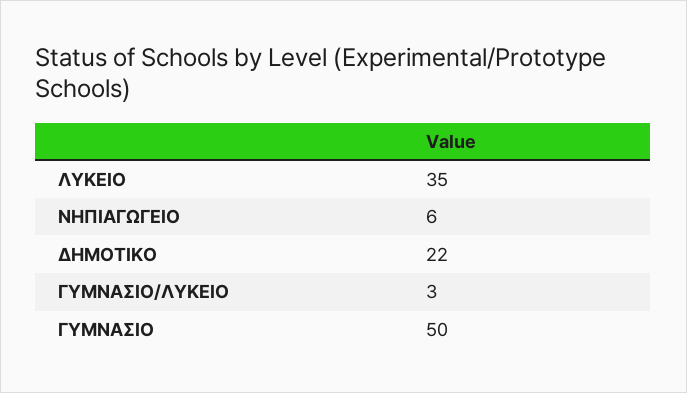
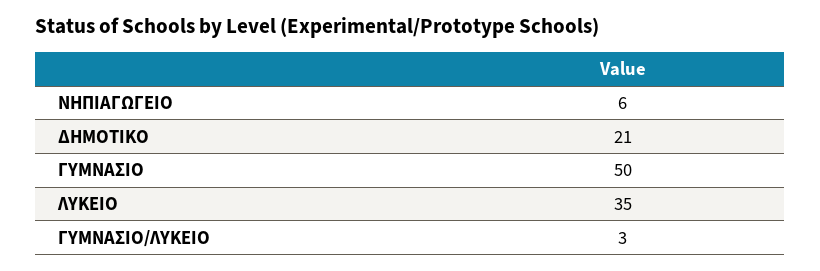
ΔΗΜΟΤΙΚΟ: 22 -> 21

